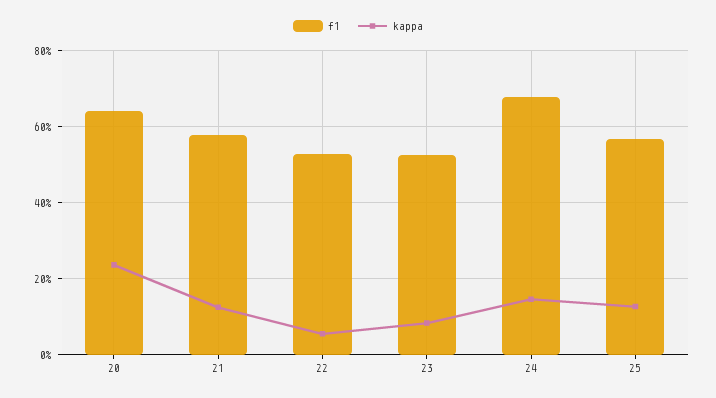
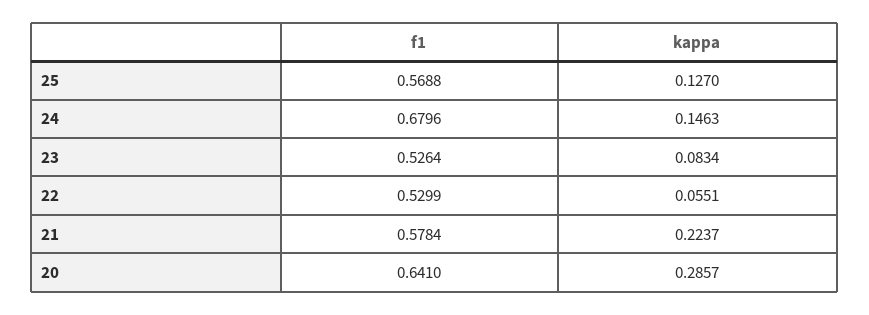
kappa, 20: 0.24 -> 0.2857
kappa, 21: 0.12 -> 0.2237

